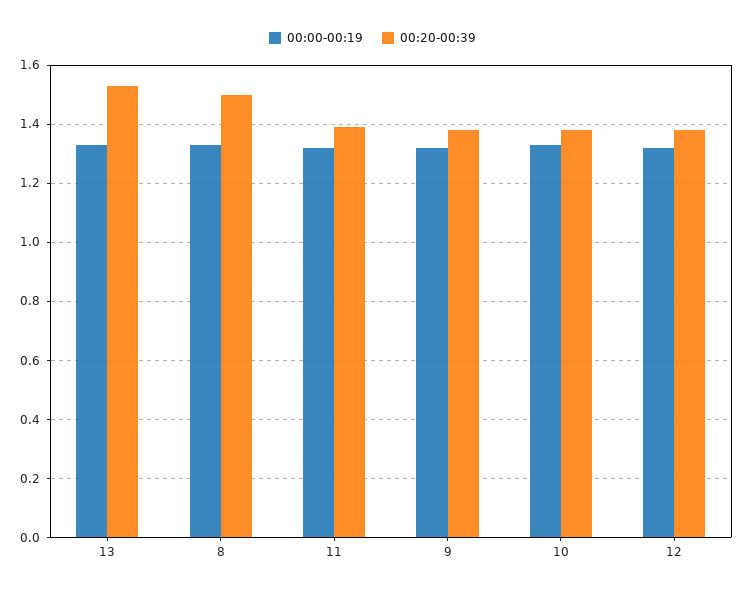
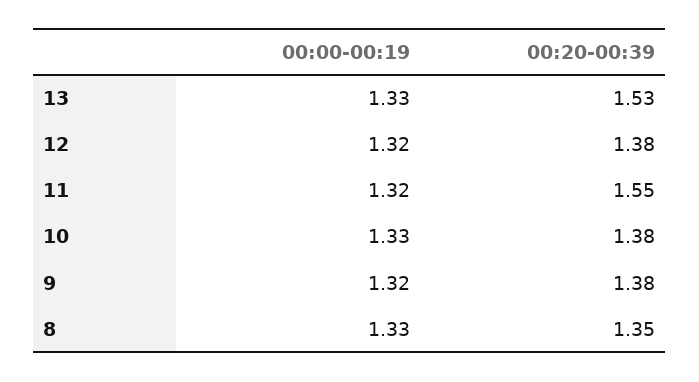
00:20-00:39, 8: 1.5 -> 1.35
00:20-00:39, 11: 1.4 -> 1.55

